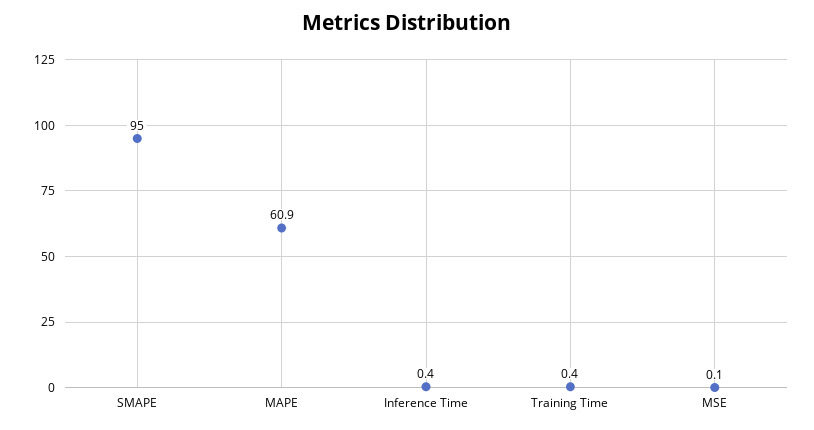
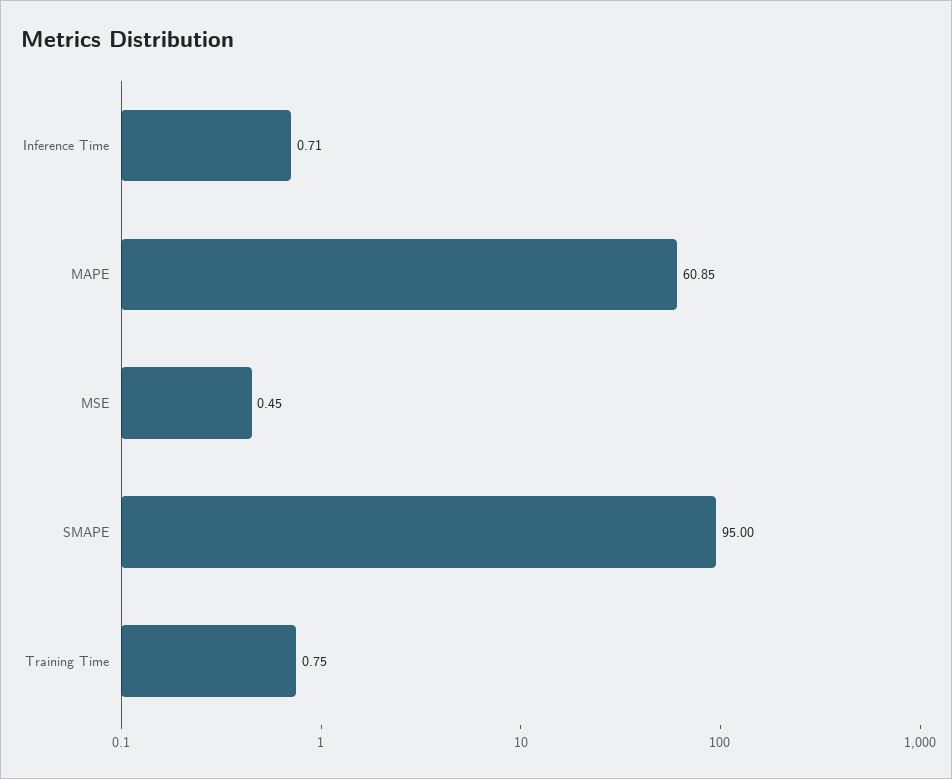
Inference Time: 0.4 -> 0.71
Training Time: 0.4 -> 0.75
MSE: 0.1 -> 0.45

